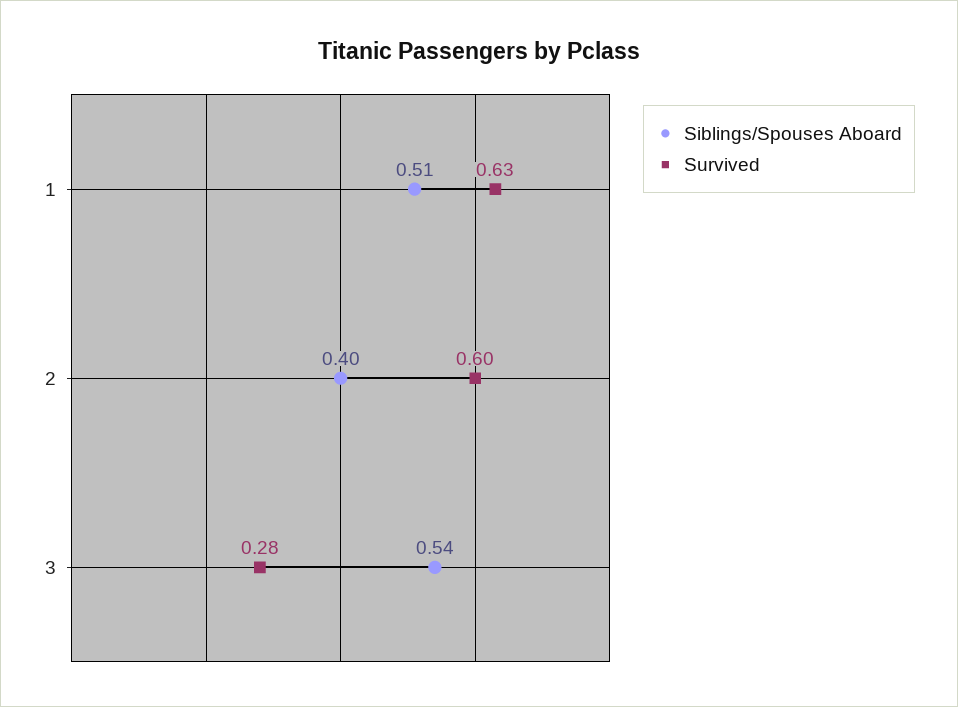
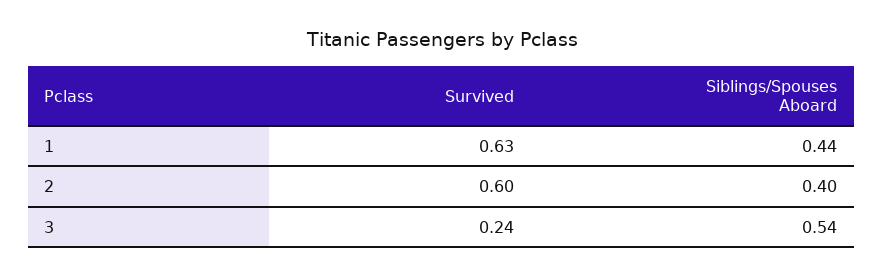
Siblings/Spouses Aboard, 1: 0.51 -> 0.44
Survived, 3: 0.28 -> 0.24

